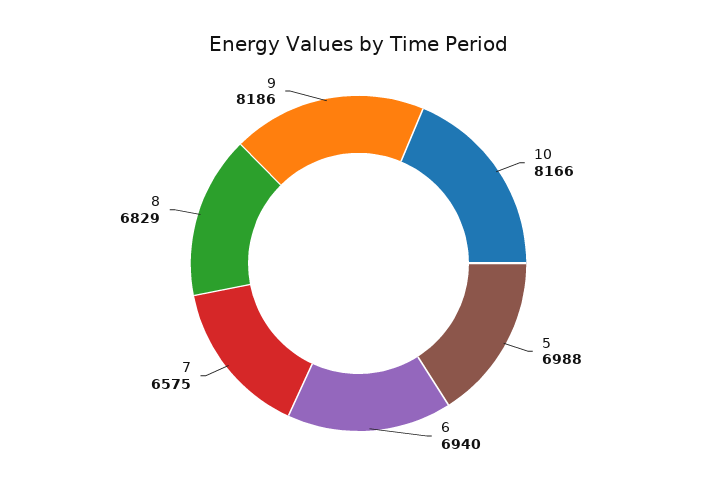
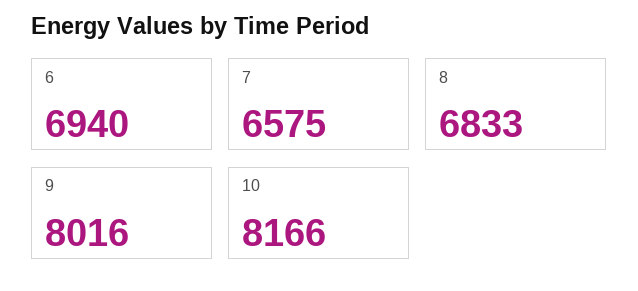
5: 6988 -> none
8: 6829 -> 6833
9: 8186 -> 8016

